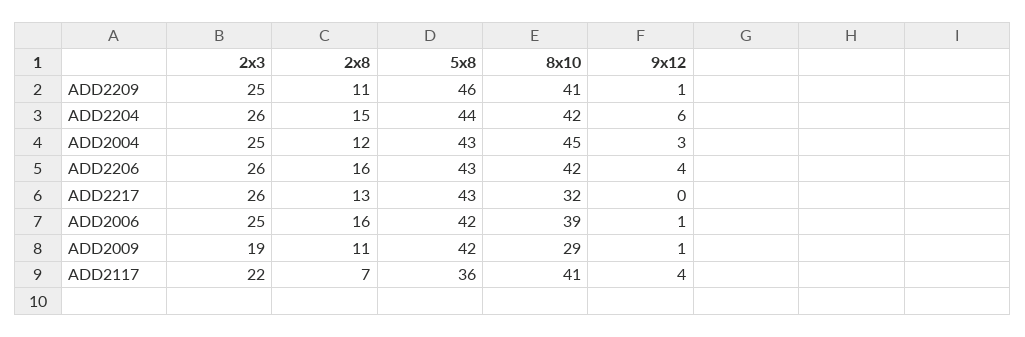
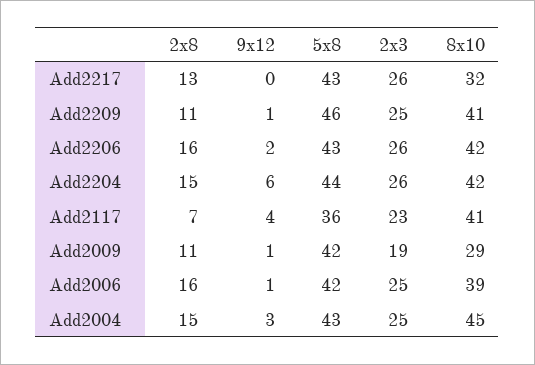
2x8, ADD2004: 12 -> 15
9x12, ADD2206: 4 -> 2
2x3, ADD2117: 22 -> 23

